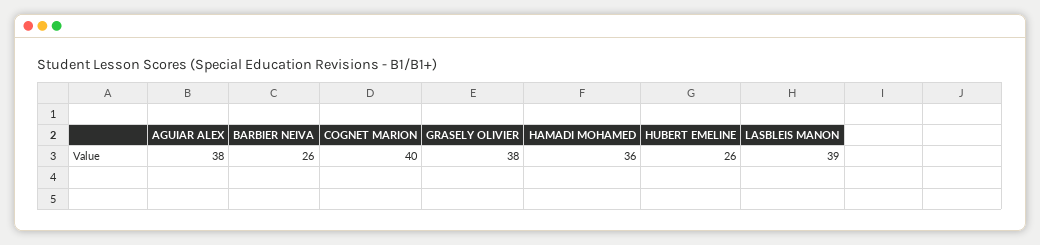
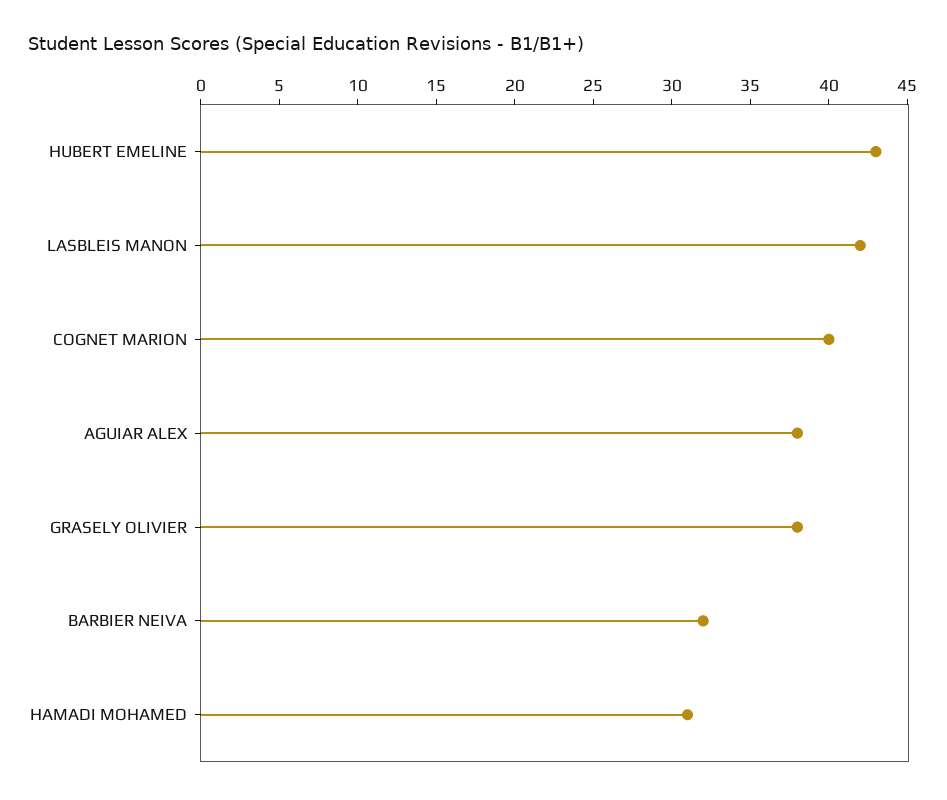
BARBIER NEIVA: 26 -> 32
HAMADI MOHAMED: 36 -> 31
HUBERT EMELINE: 26 -> 43
LASBLEIS MANON: 39 -> 42

